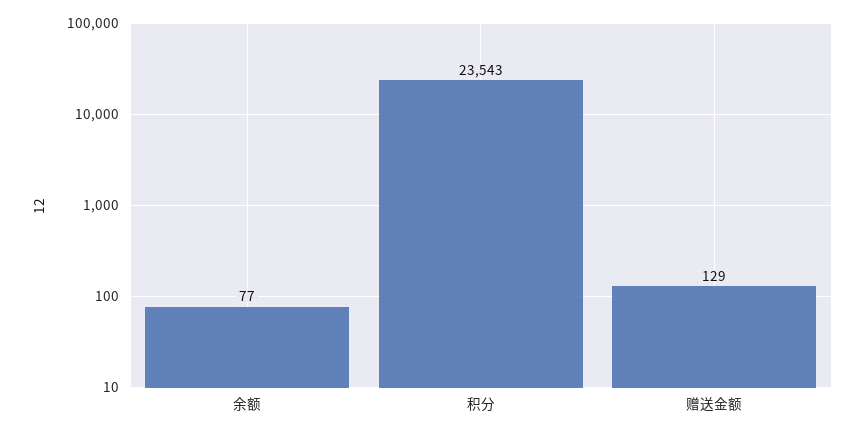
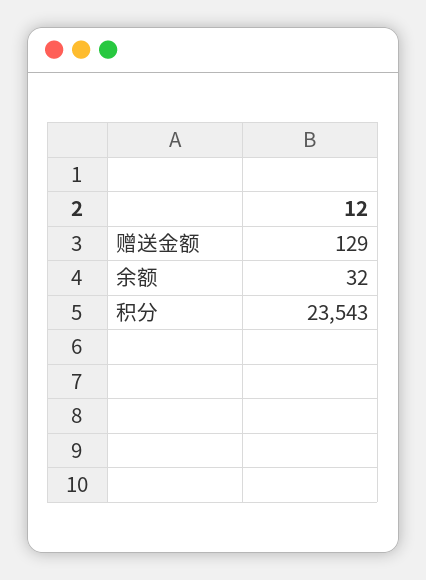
余额: 77 -> 32

